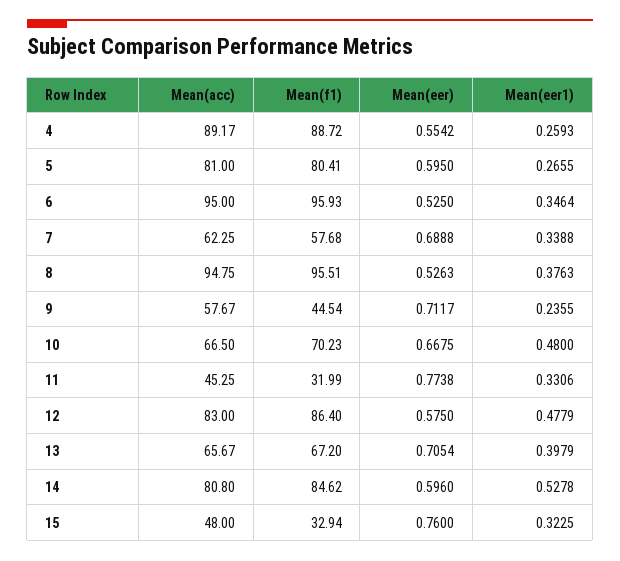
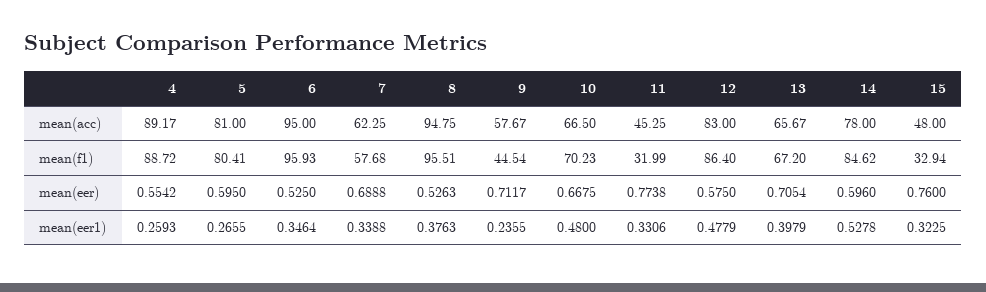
Mean(acc), 14: 80.8 -> 78

